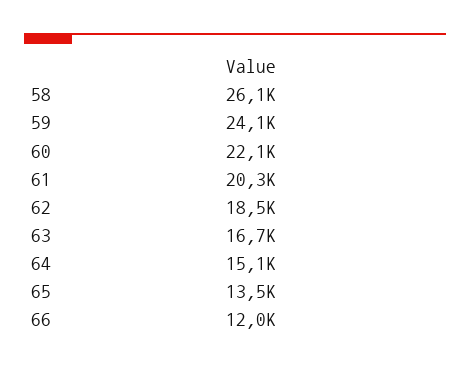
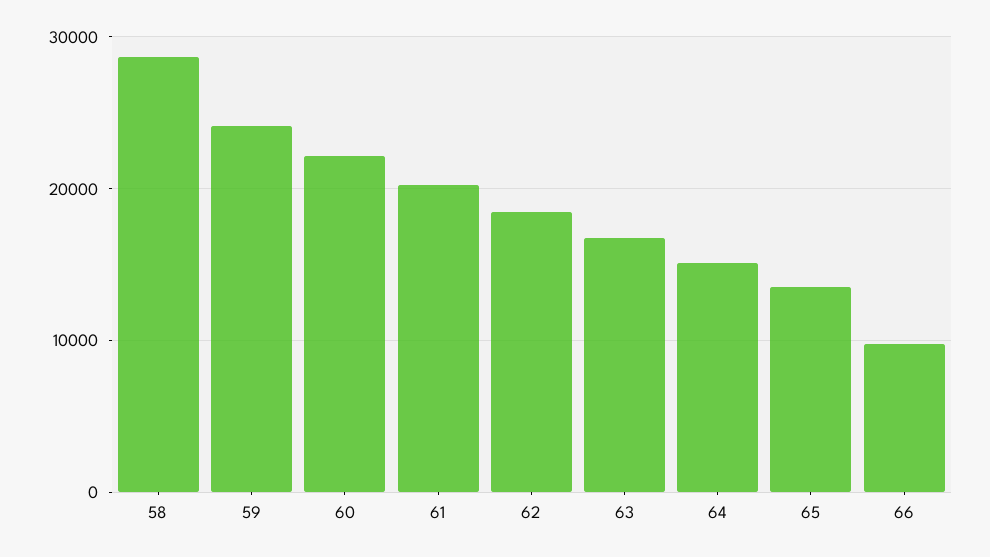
58: 26100 -> 29000
66: 12000 -> 10000

